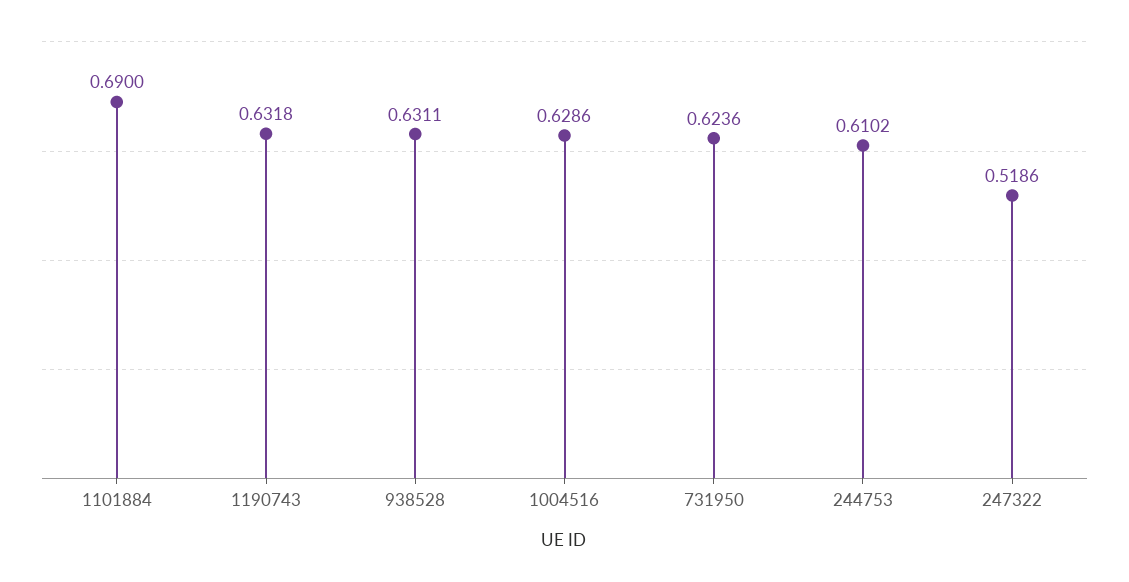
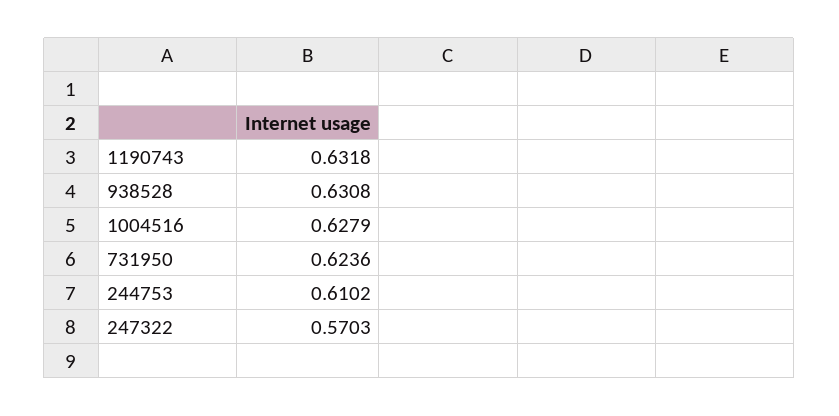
1101884: 0.69 -> none
938528: 0.6311 -> 0.6308
1004516: 0.6286 -> 0.6279
247322: 0.5186 -> 0.5703

